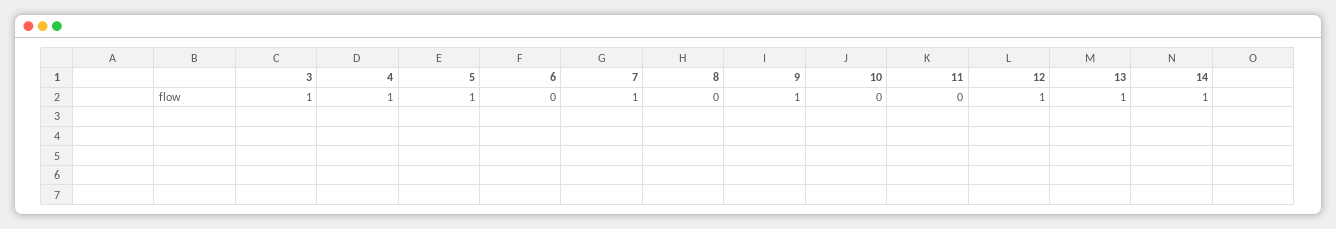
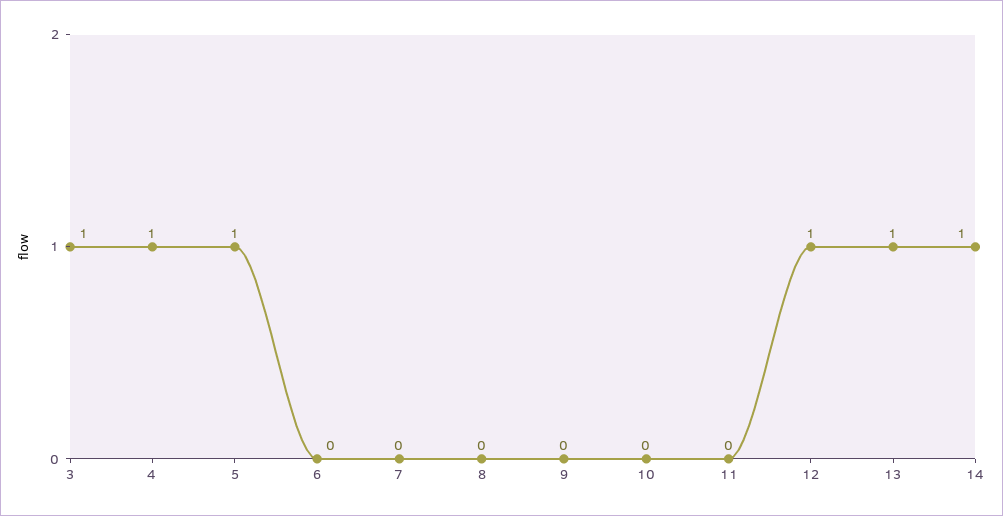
7: 1 -> 0
9: 1 -> 0

